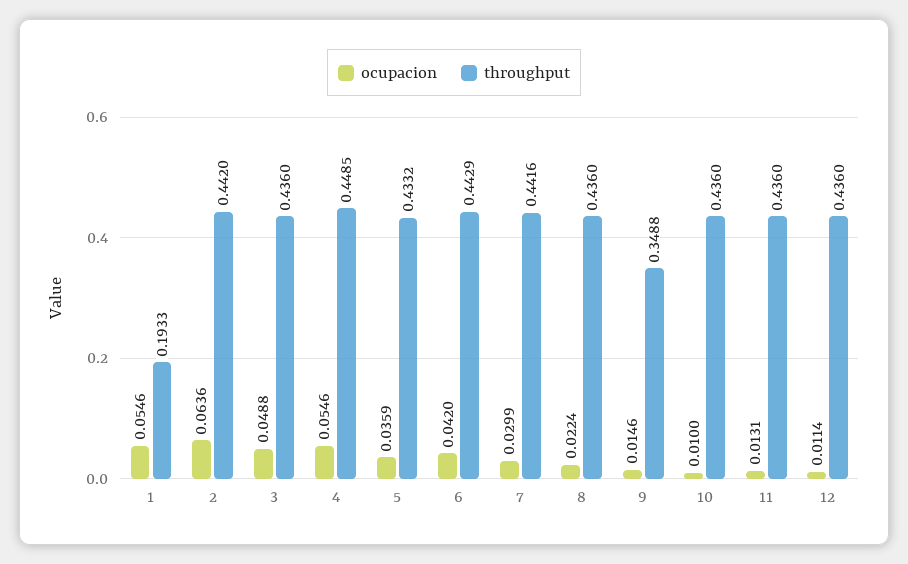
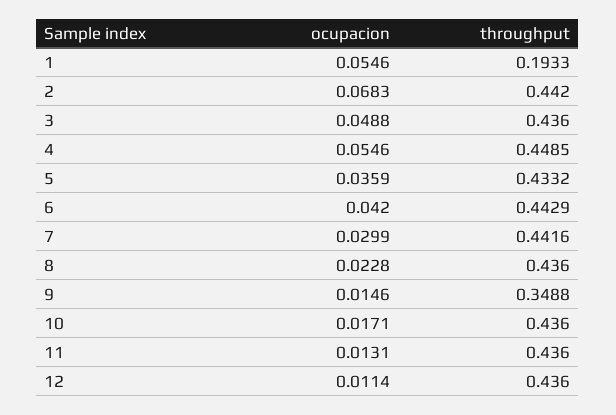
ocupacion, 2: 0.0636 -> 0.0683
ocupacion, 8: 0.0224 -> 0.0228
ocupacion, 10: 0.01 -> 0.0171

